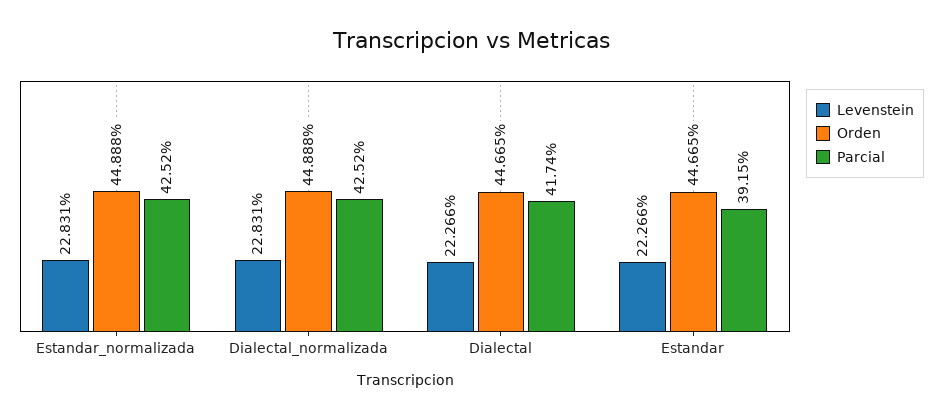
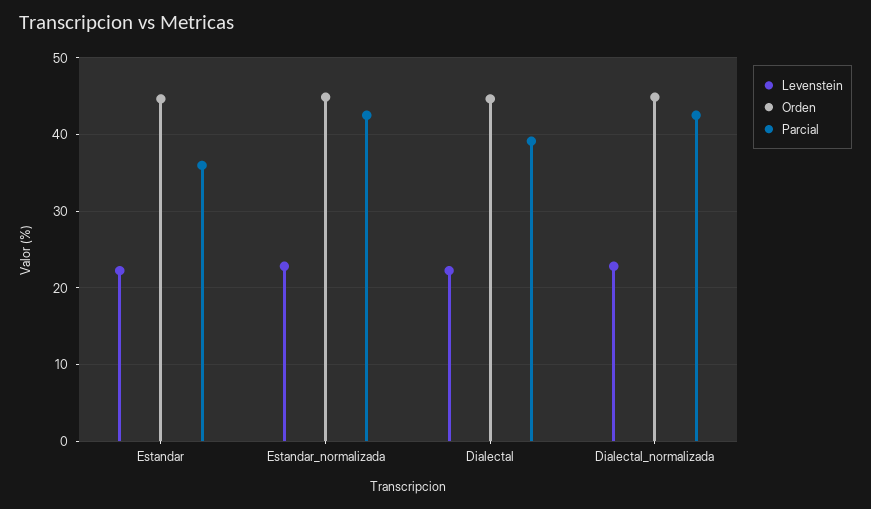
Parcial, Dialectal: 41.74 -> 39
Parcial, Estandar: 39.15 -> 36

